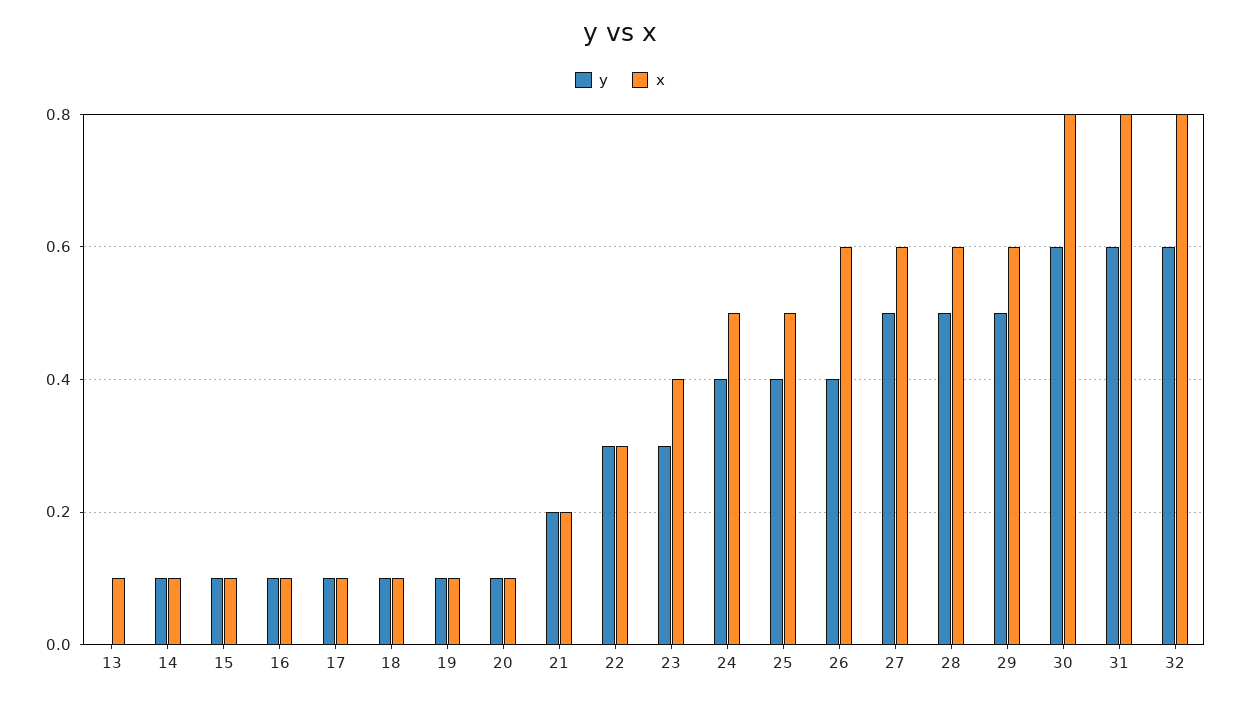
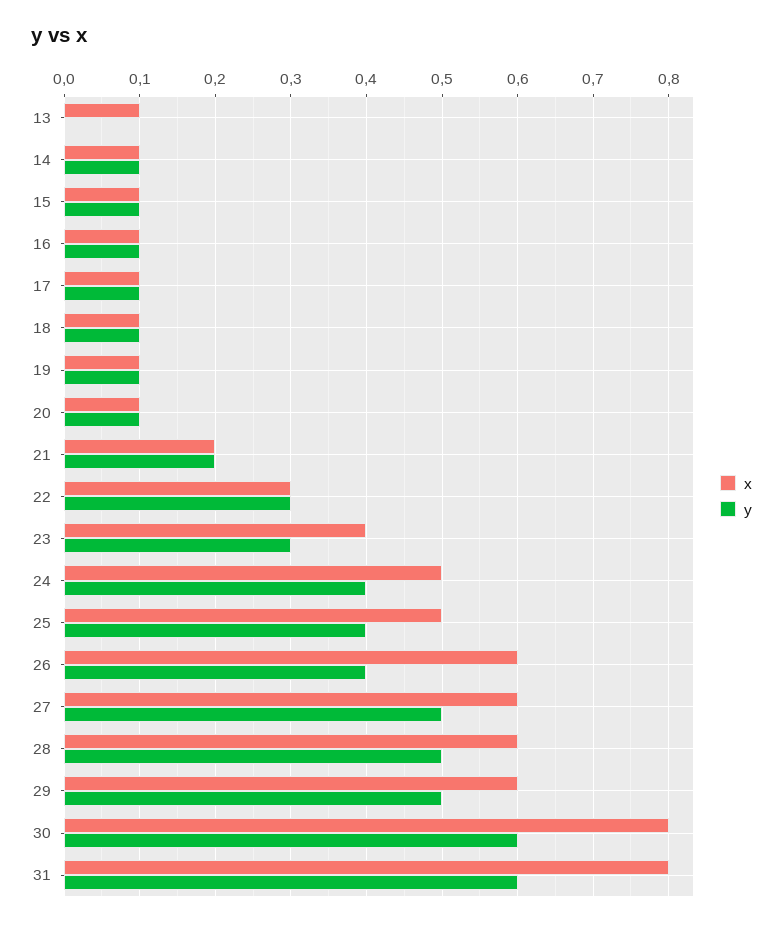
y, 32: 0.6 -> none
x, 32: 0.8 -> none

